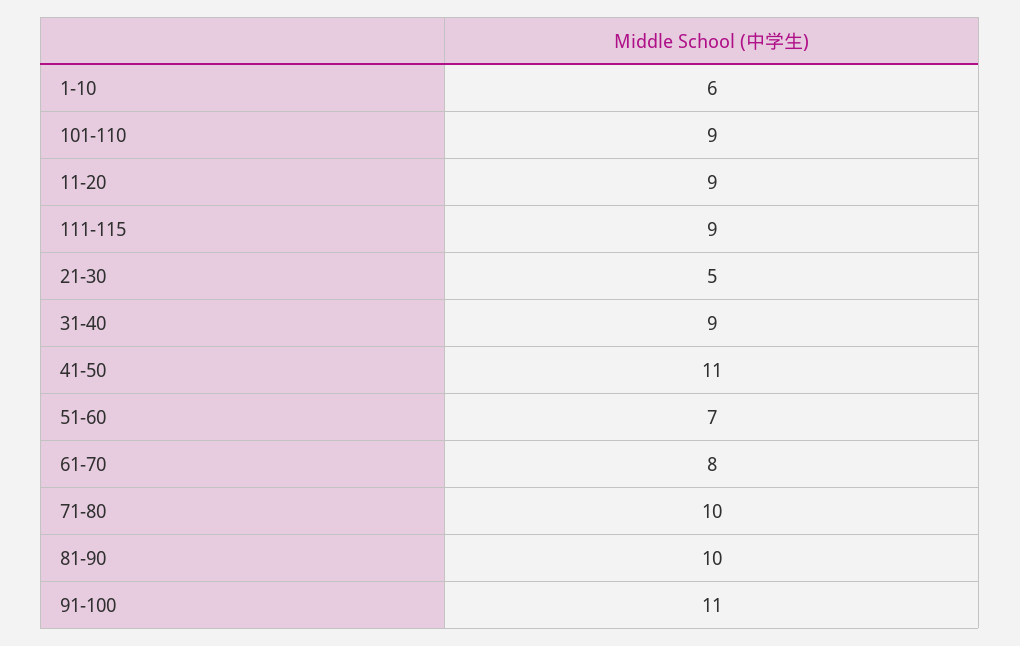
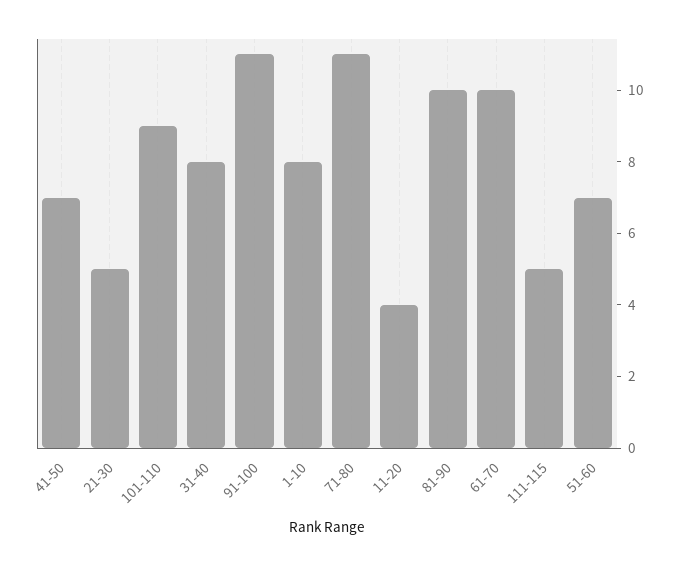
1-10: 6 -> 8
11-20: 9 -> 4
111-115: 9 -> 5
31-40: 9 -> 8
41-50: 11 -> 7
61-70: 8 -> 10
71-80: 10 -> 11

